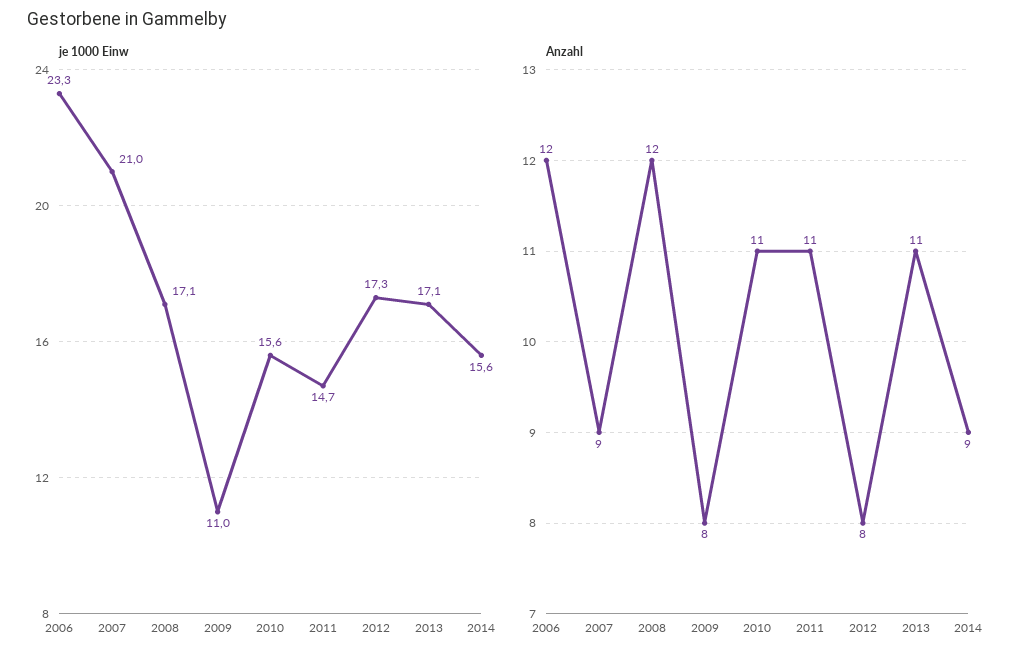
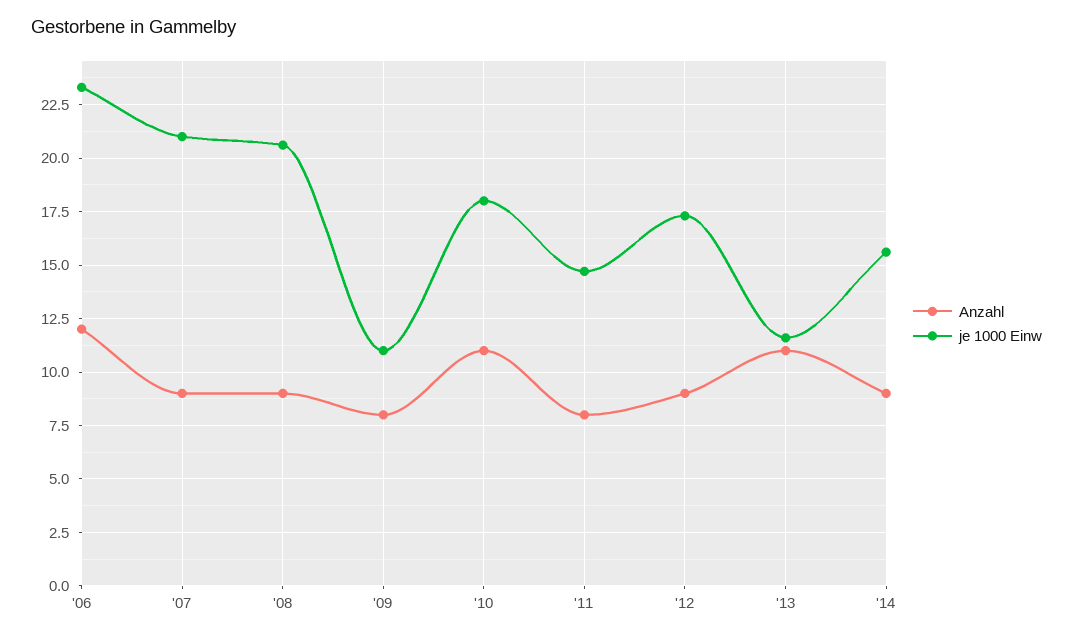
je 1000 Einw, 2008: 17.1 -> 20.5
je 1000 Einw, 2010: 15.6 -> 18
je 1000 Einw, 2013: 17.1 -> 11.5
Anzahl, 2008: 12 -> 9
Anzahl, 2011: 11 -> 8
Anzahl, 2012: 8 -> 9

